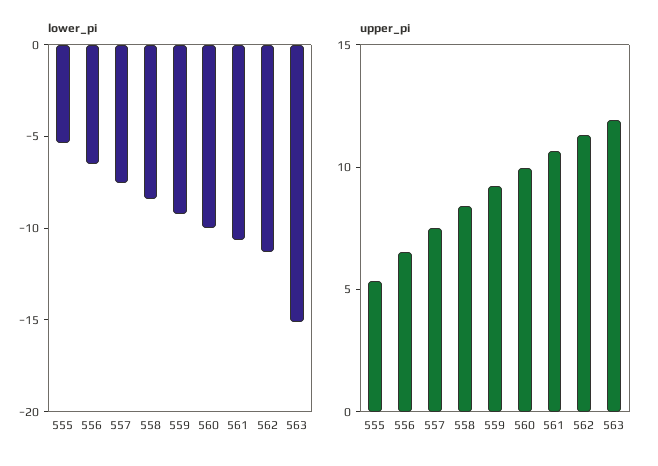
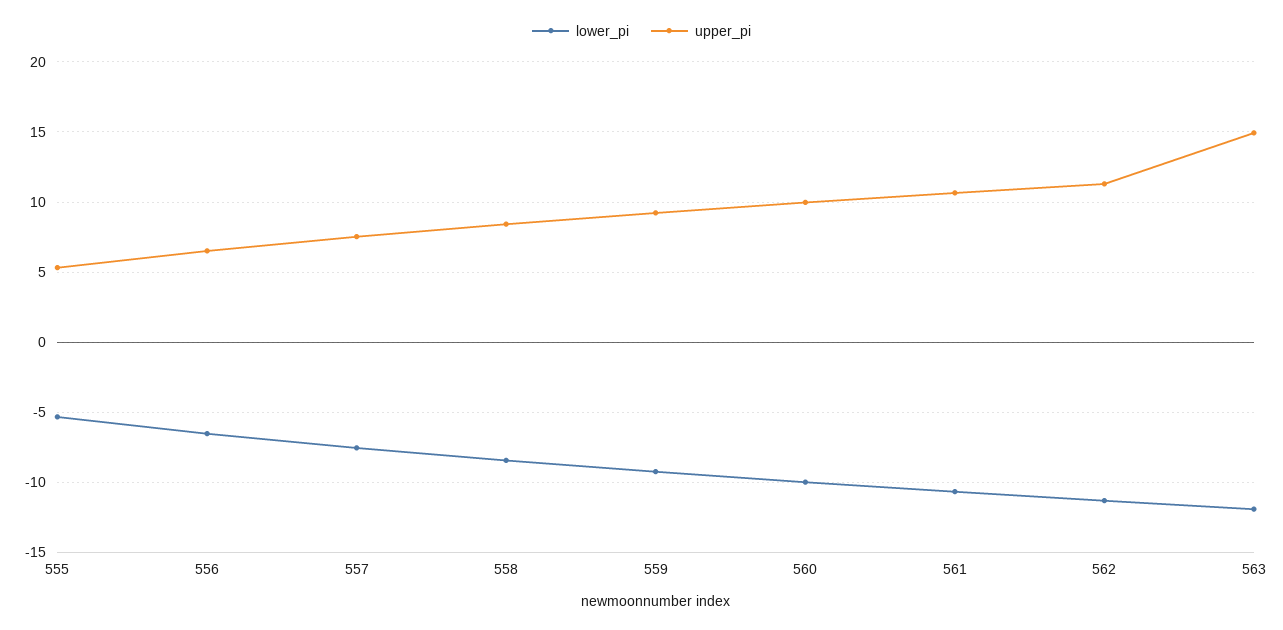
lower_pi, 563: -15 -> -12
upper_pi, 563: 12 -> 15

